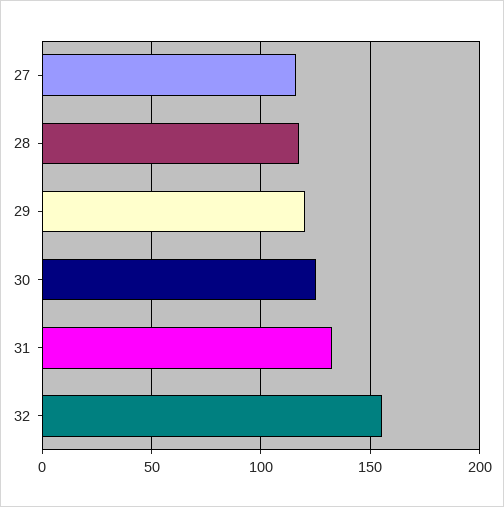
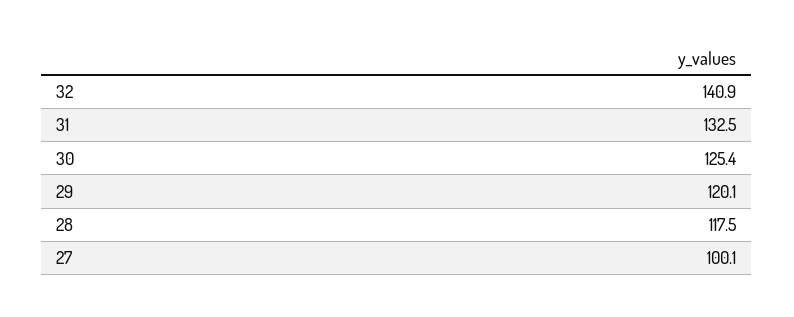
27: 115 -> 100.1
32: 155 -> 140.9

